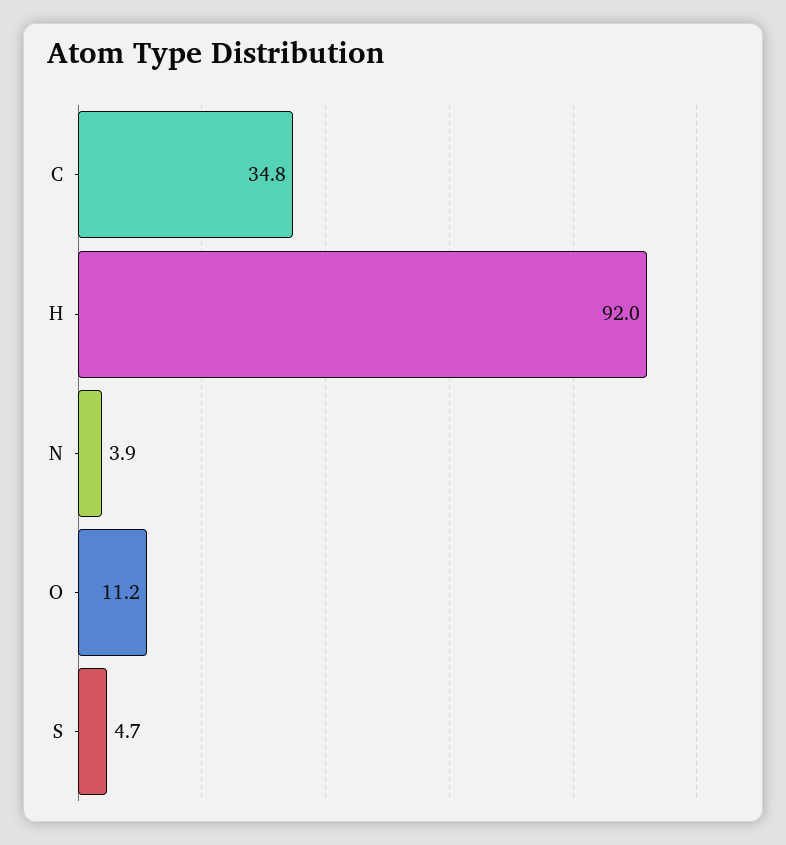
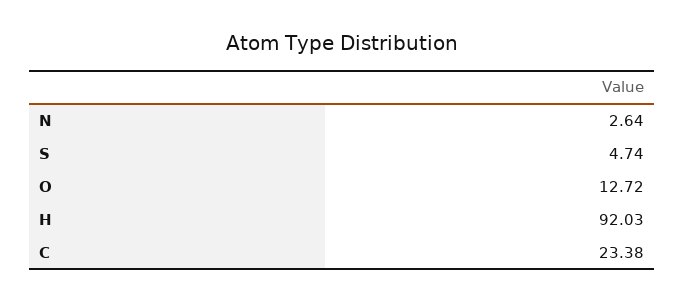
C: 34.8 -> 23.38
N: 3.9 -> 2.64
O: 11.2 -> 12.72

